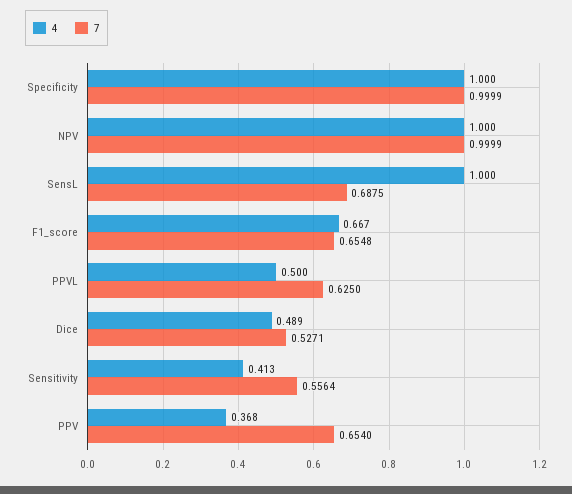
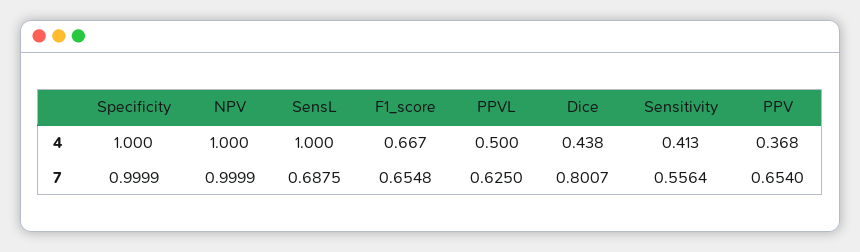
4, Dice: 0.489 -> 0.438
7, Dice: 0.5271 -> 0.8007

